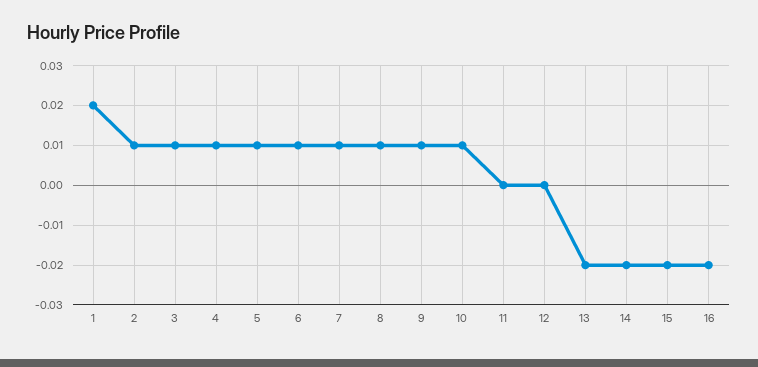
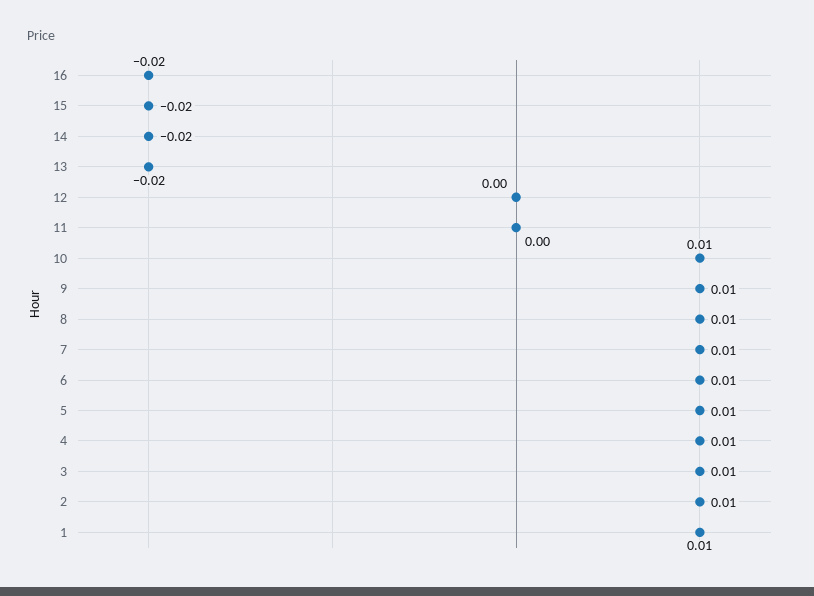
1: 0.02 -> 0.01

